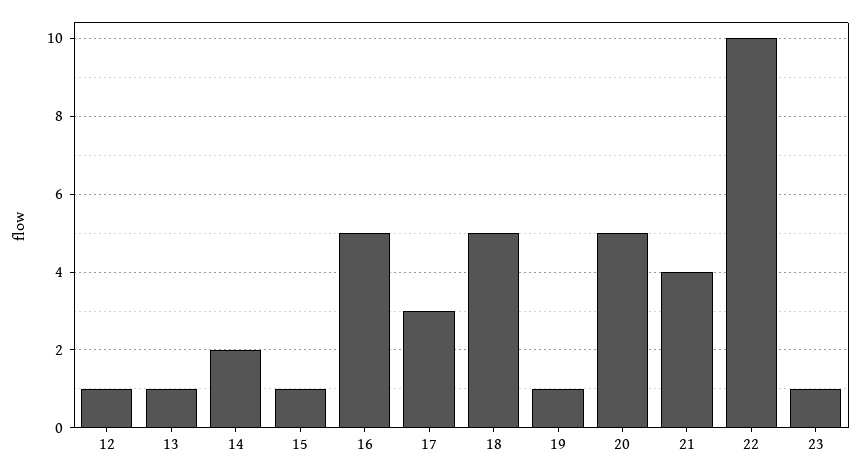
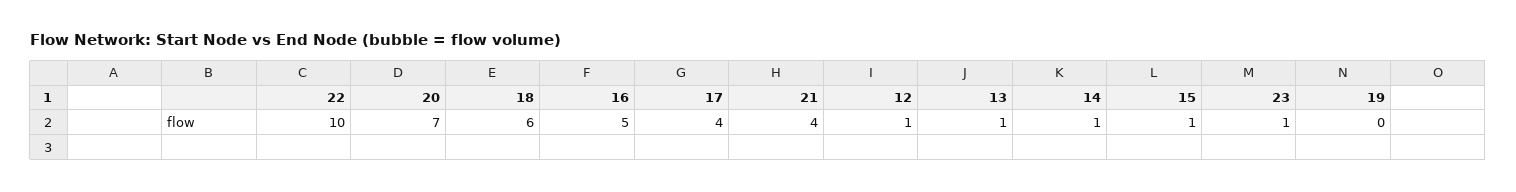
14: 2 -> 1
17: 3 -> 4
18: 5 -> 6
19: 1 -> 0
20: 5 -> 7

